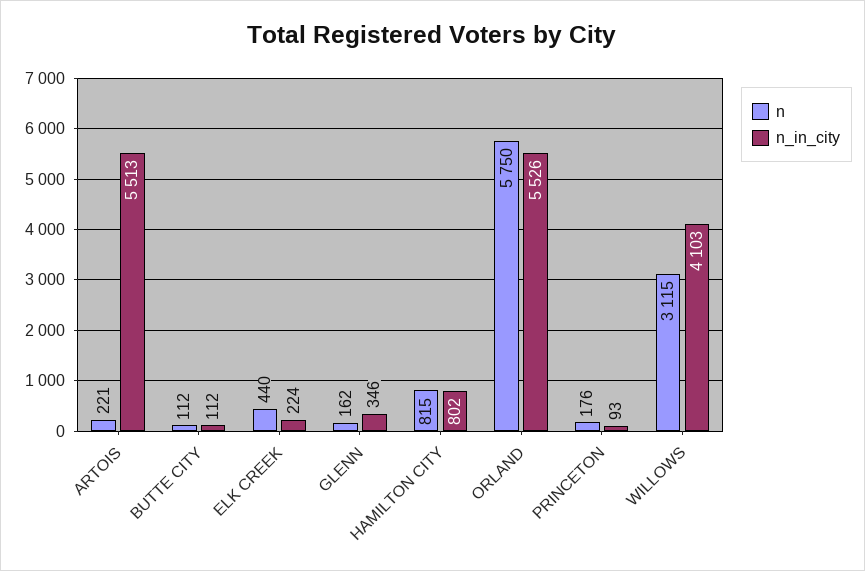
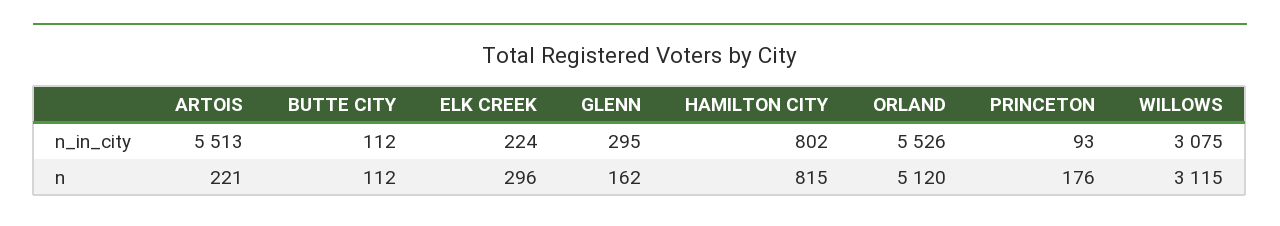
n, ELK CREEK: 440 -> 296
n_in_city, GLENN: 346 -> 295
n, ORLAND: 5750 -> 5120
n_in_city, WILLOWS: 4103 -> 3075

